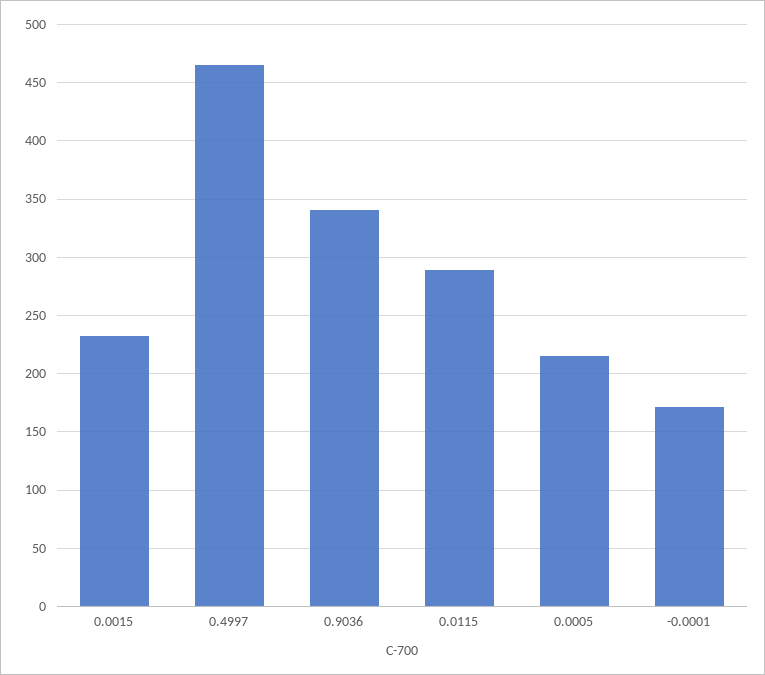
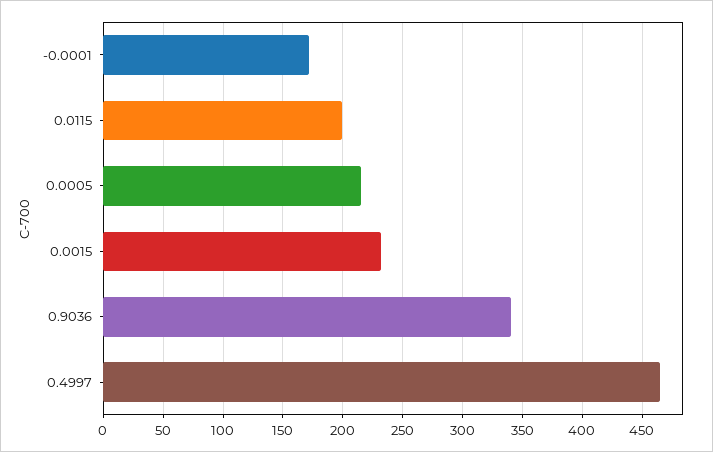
0.0115: 290 -> 200

